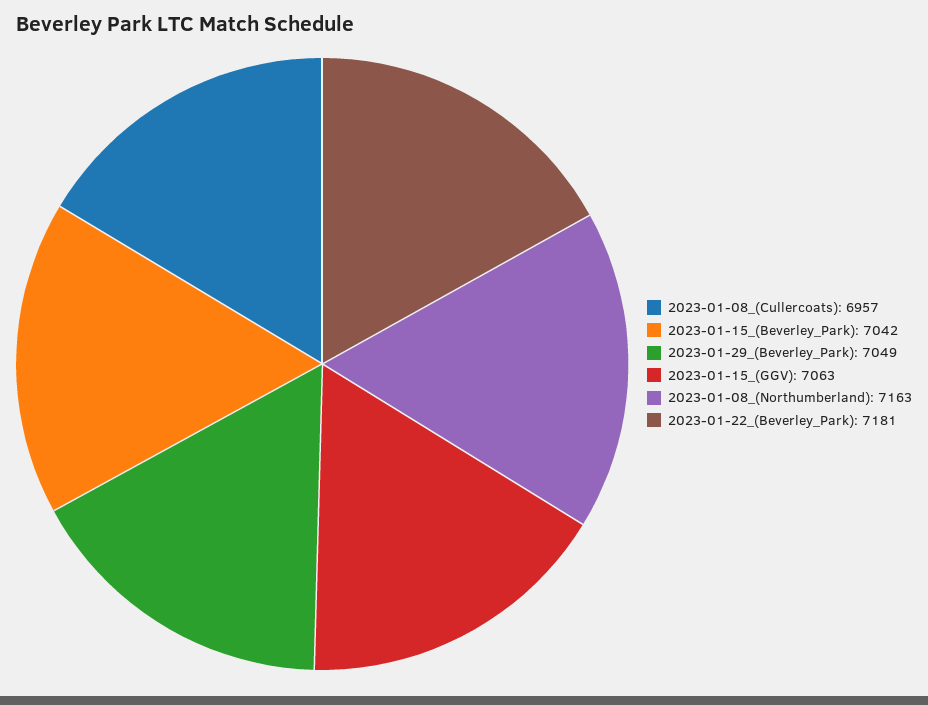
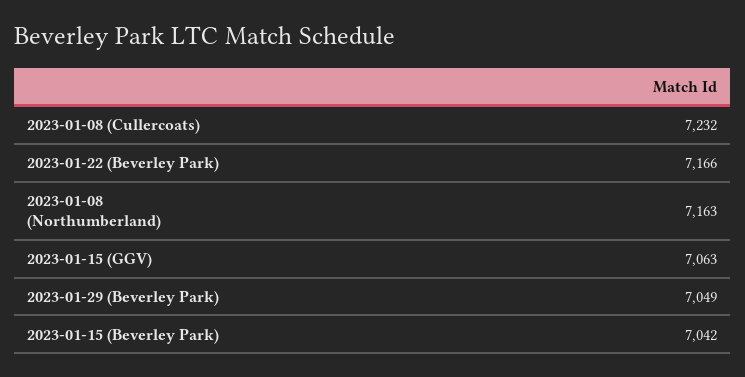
2023-01-08_(Cullercoats): 6957 -> 7232
2023-01-22_(Beverley_Park): 7181 -> 7166

